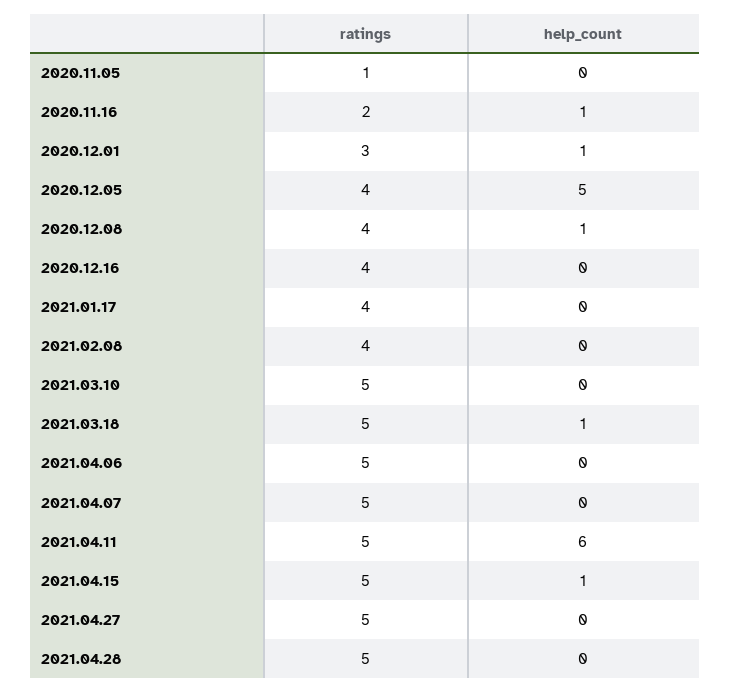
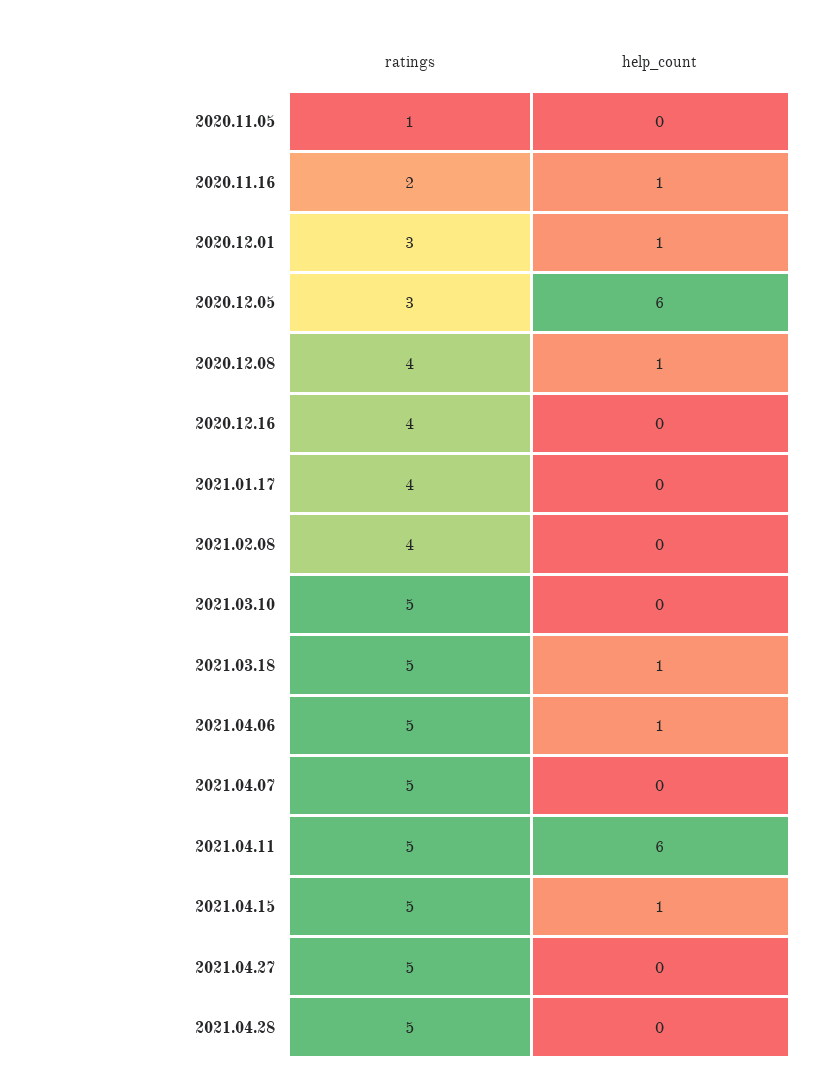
ratings, 2020.12.05: 4 -> 3
help_count, 2020.12.05: 5 -> 6
help_count, 2021.04.06: 0 -> 1

